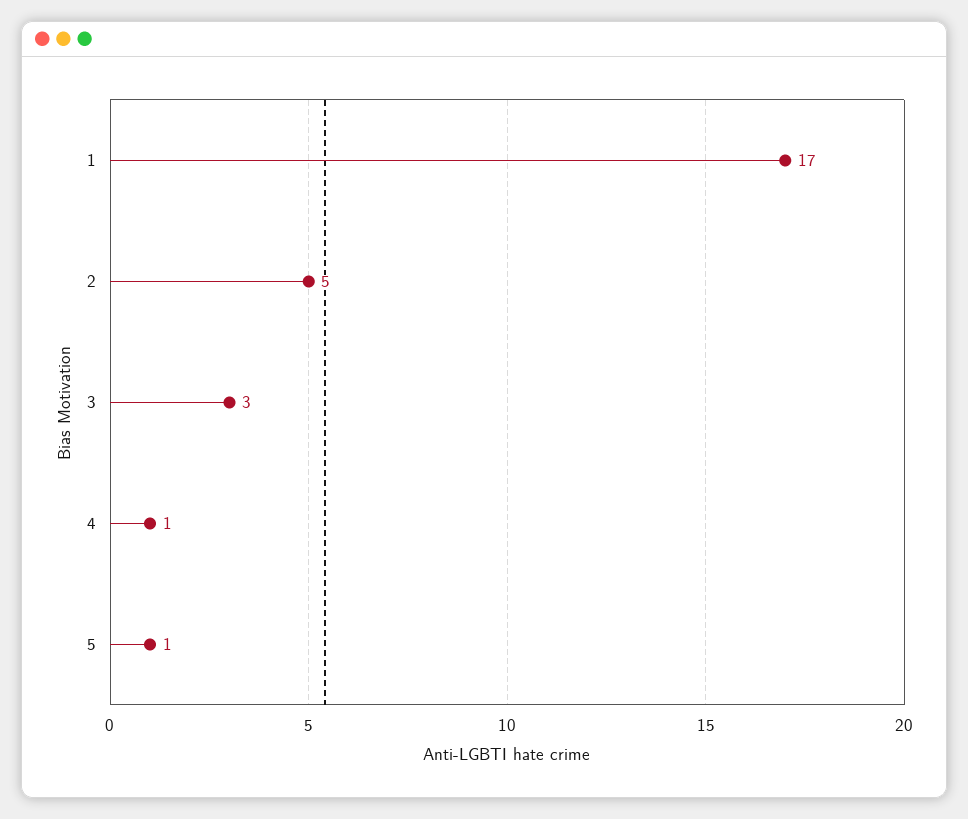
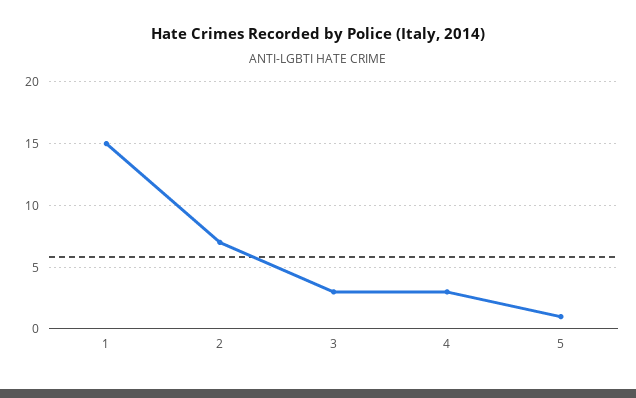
1: 17 -> 15
2: 5 -> 7
4: 1 -> 3

